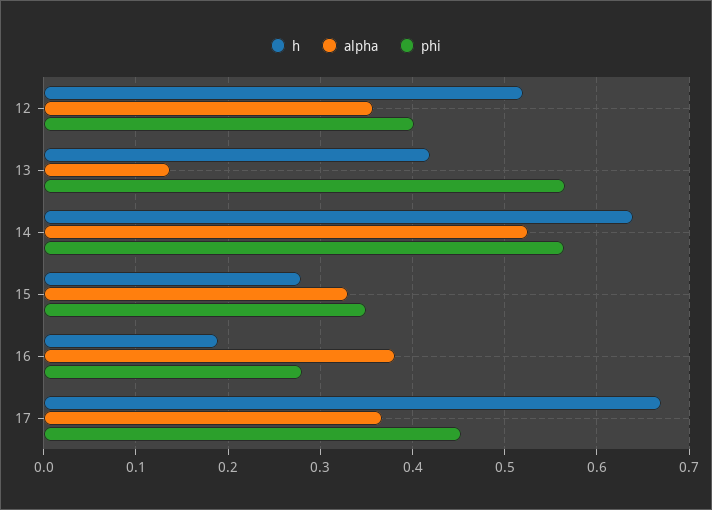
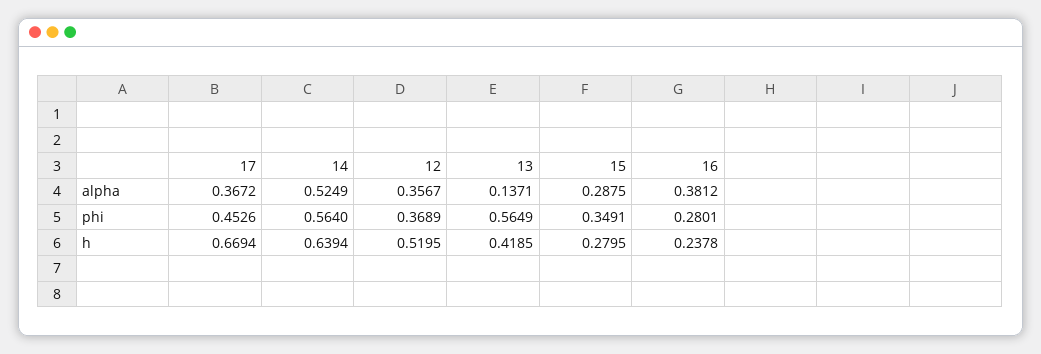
phi, 12: 0.4 -> 0.3689
alpha, 15: 0.33 -> 0.2875
h, 16: 0.19 -> 0.2378

